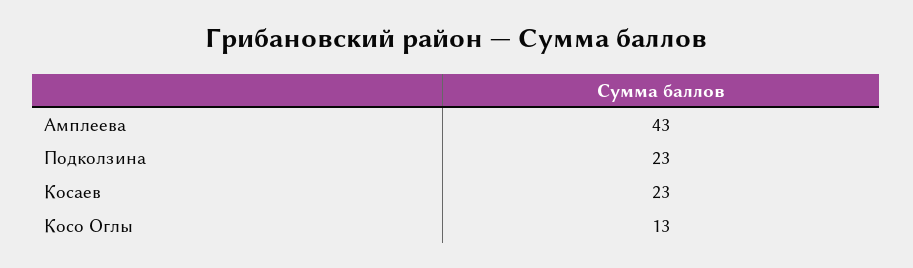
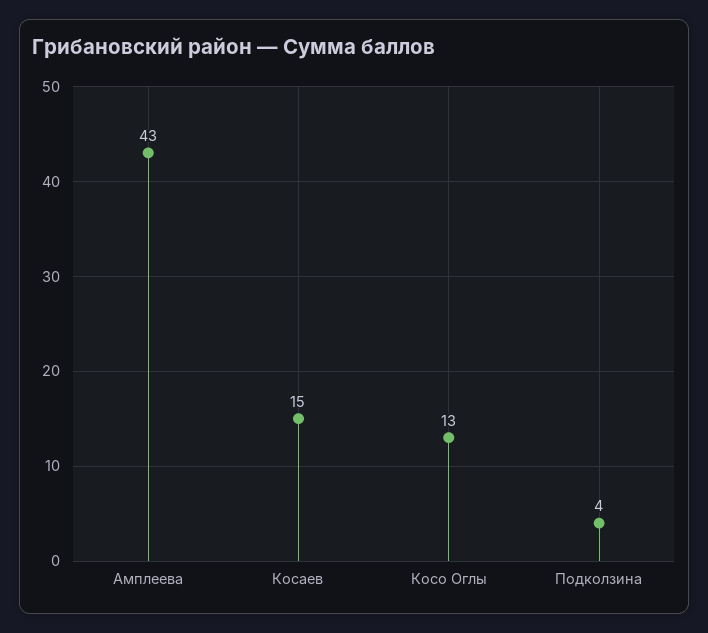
Подколзина: 23 -> 4
Косаев: 23 -> 15

